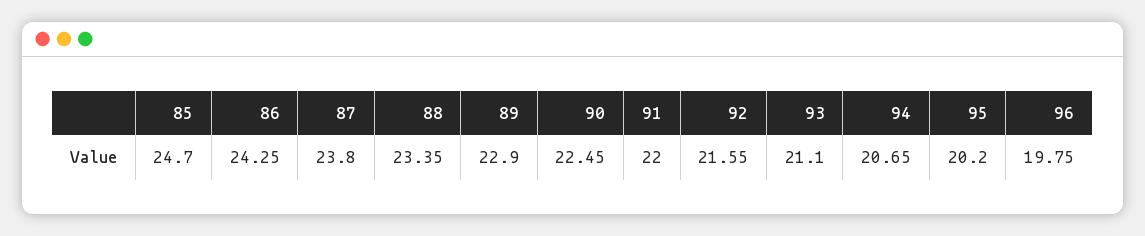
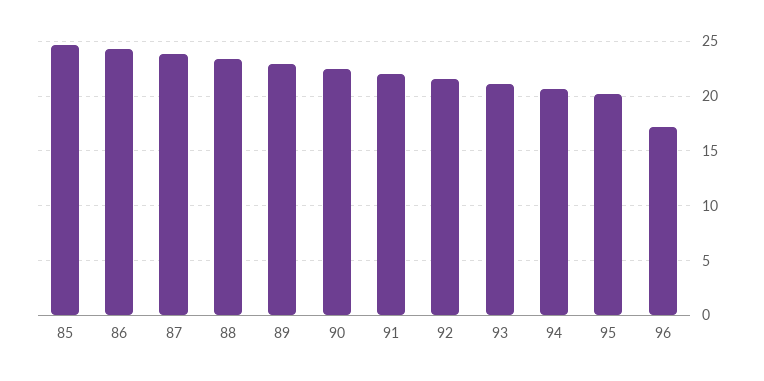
96: 19.75 -> 17

